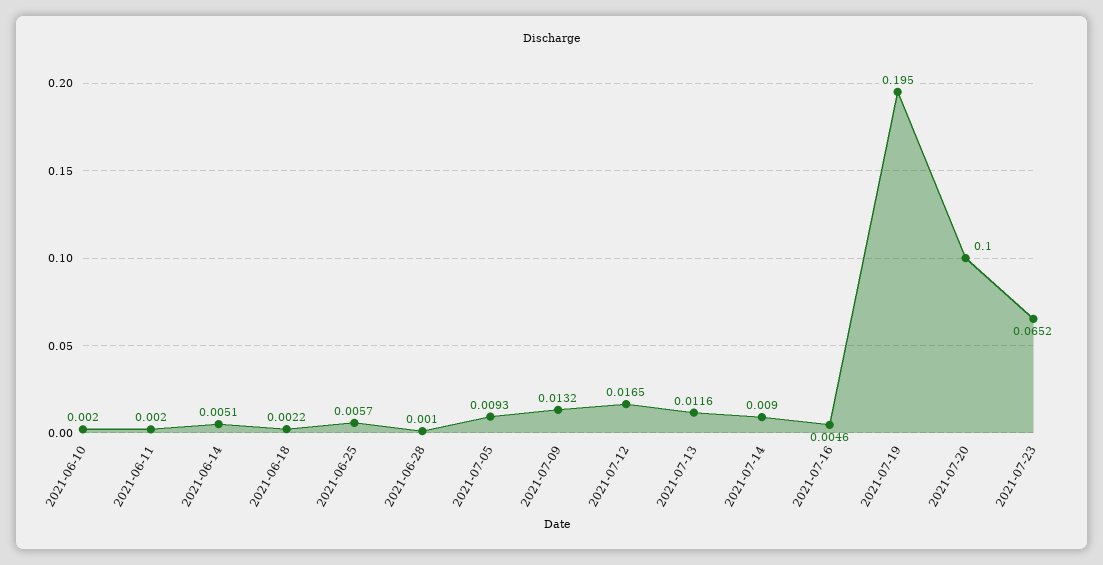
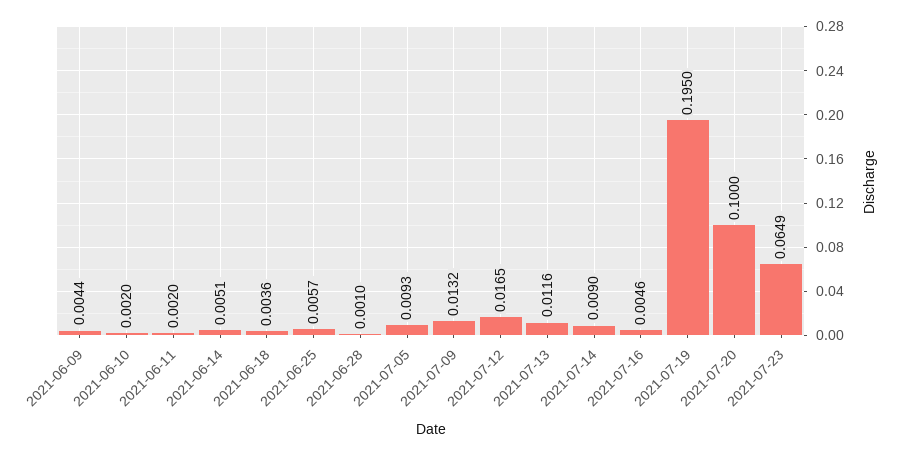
2021-06-18: 0.0022 -> 0.0036
2021-07-23: 0.0652 -> 0.0649
2021-06-09: none -> 0.0044

